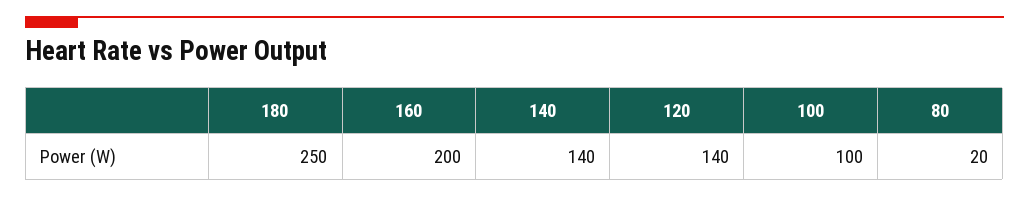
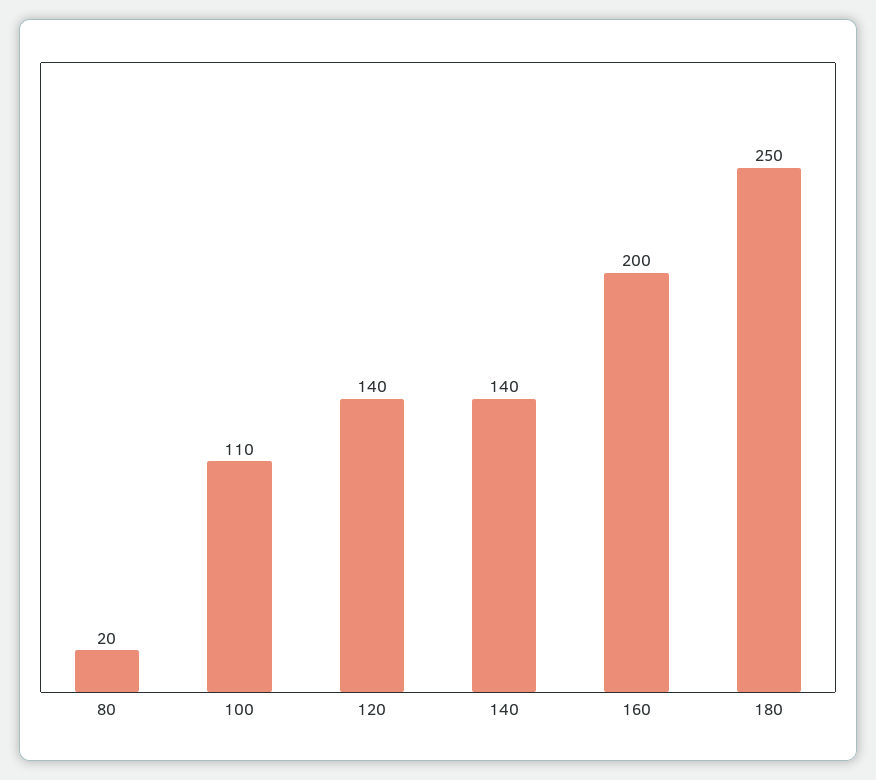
100: 100 -> 110

